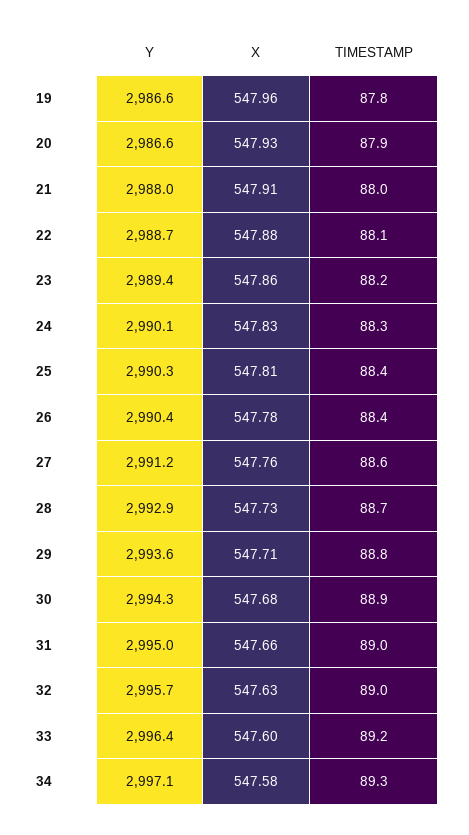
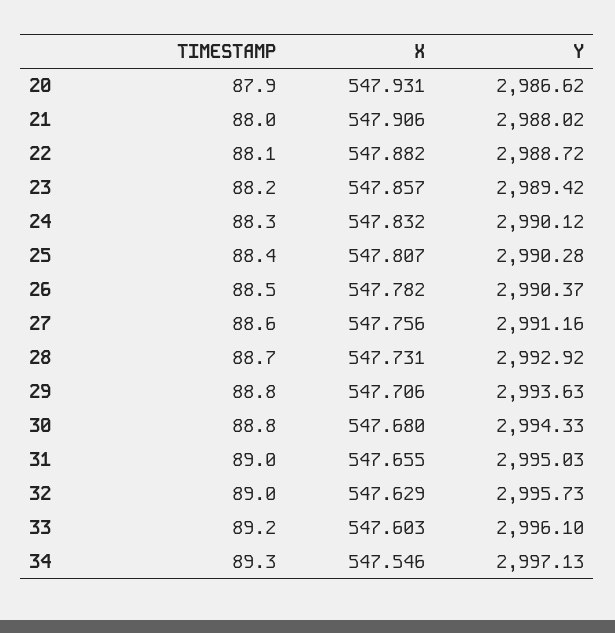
Y, 19: 2986.6 -> none
X, 19: 547.96 -> none
TIMESTAMP, 19: 87.8 -> none
TIMESTAMP, 26: 88.4 -> 88.5
TIMESTAMP, 30: 88.9 -> 88.8
Y, 33: 2996.4 -> 2996.1
X, 34: 547.58 -> 547.546

